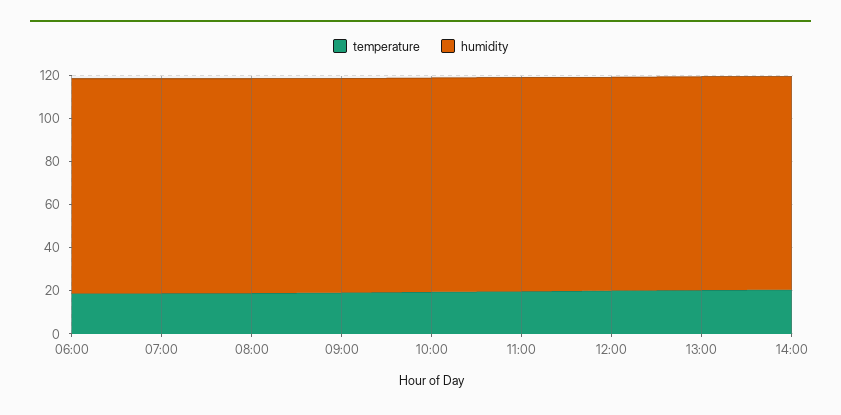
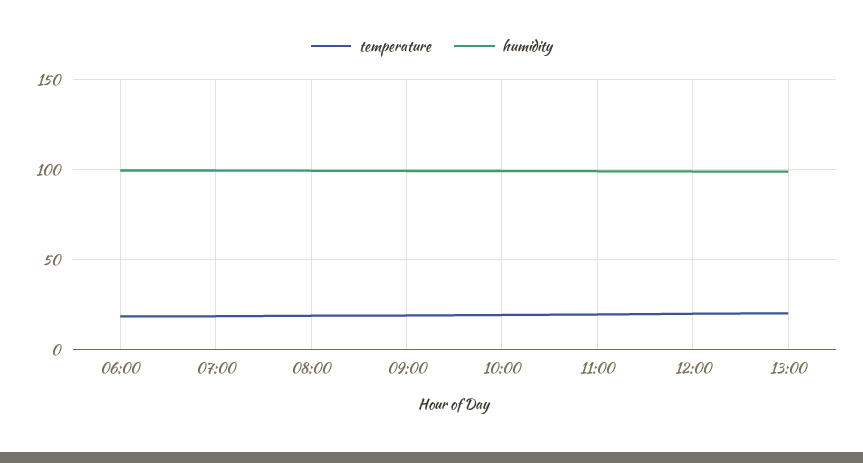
temperature, 14:00: 20 -> none
humidity, 14:00: 100 -> none

